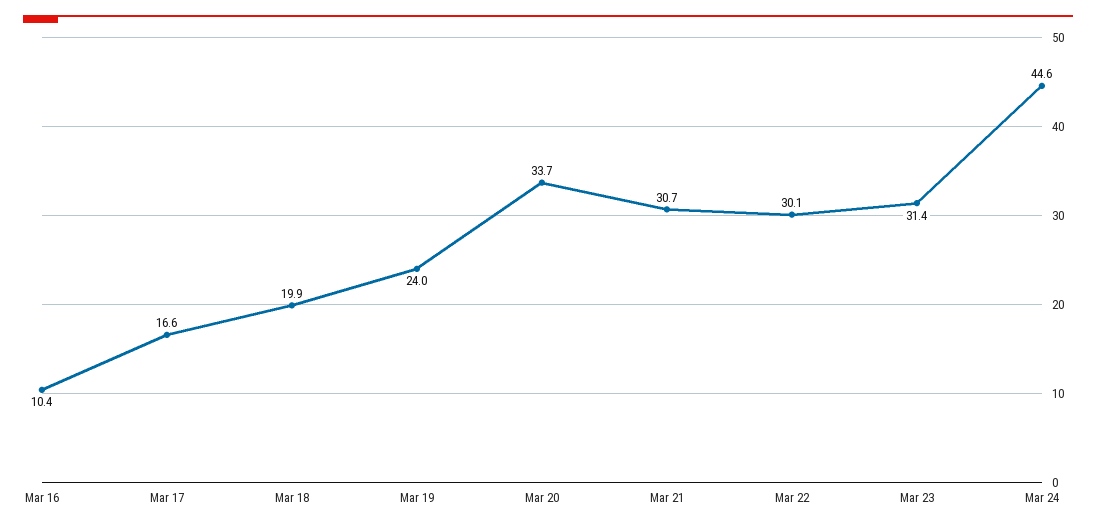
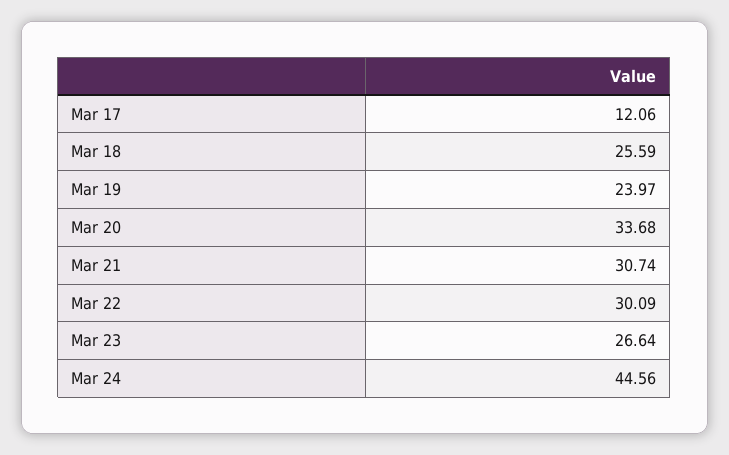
Mar 16: 10.4 -> none
Mar 17: 16.6 -> 12.06
Mar 18: 19.9 -> 25.59
Mar 23: 31.4 -> 26.64

